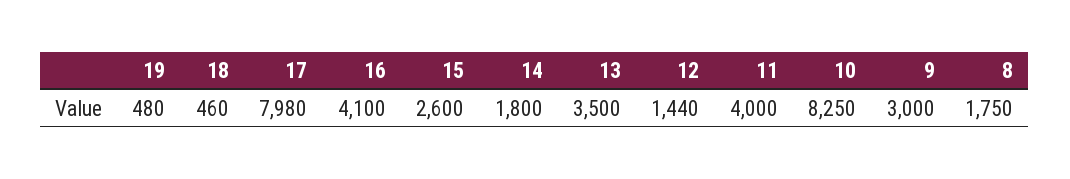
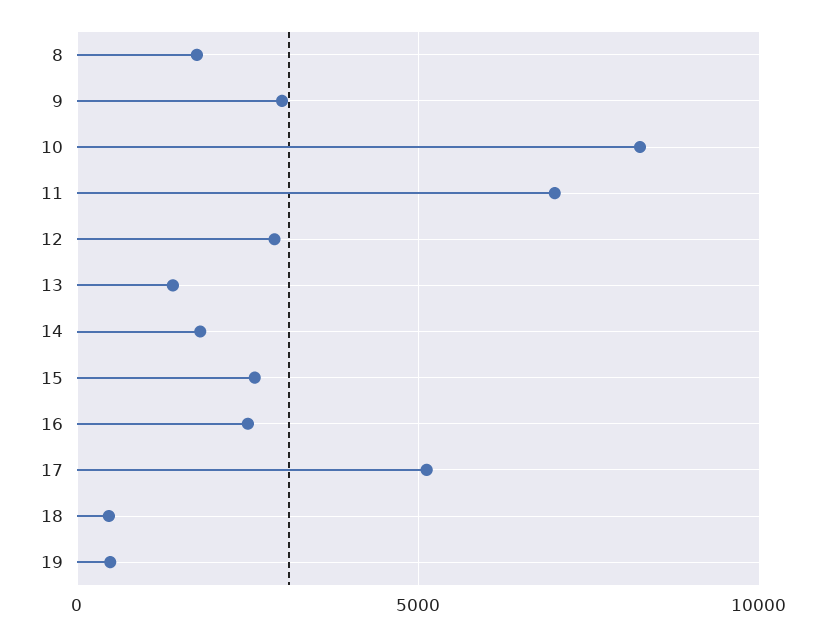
17: 7980 -> 5000
16: 4100 -> 2500
13: 3500 -> 1500
12: 1440 -> 3000
11: 4000 -> 7000

